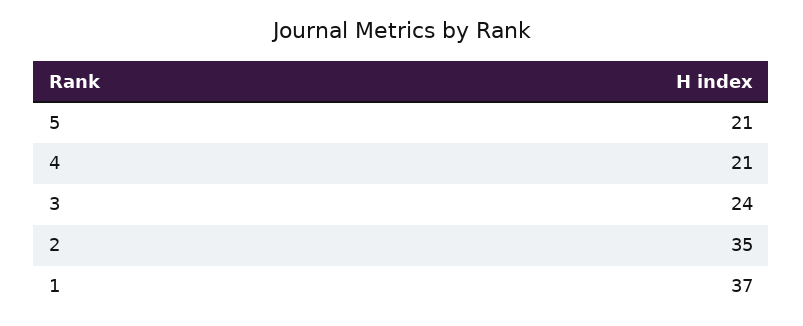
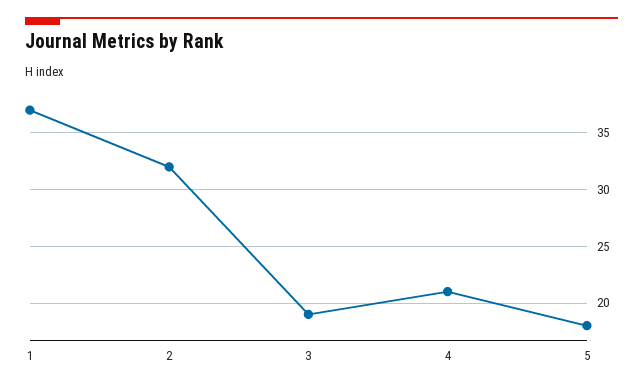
5: 21 -> 18
3: 24 -> 19
2: 35 -> 32

